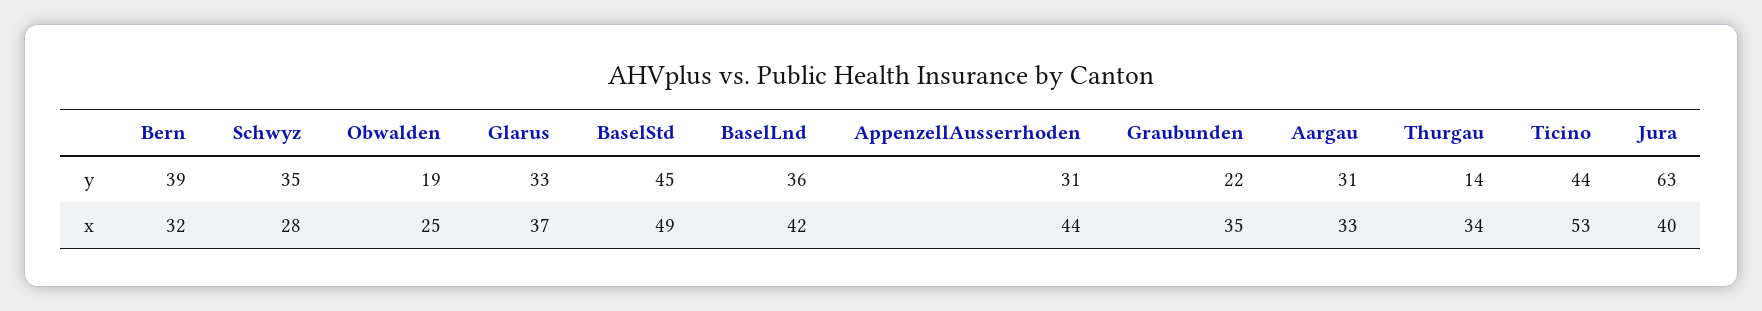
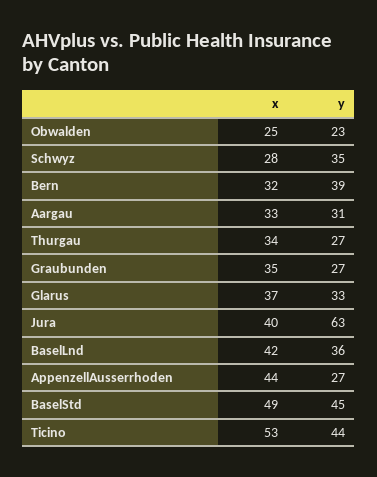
Obwalden, y: 19 -> 23
AppenzellAusserrhoden, y: 31 -> 27
Graubunden, y: 22 -> 27
Thurgau, y: 14 -> 27

